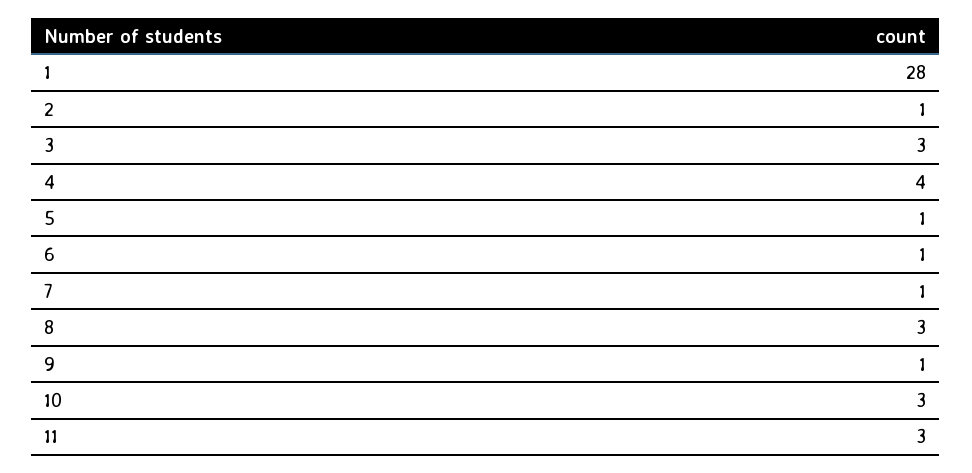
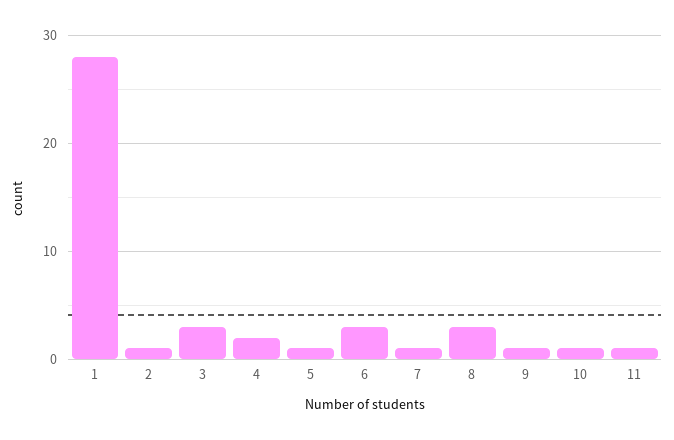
4: 4 -> 2
6: 1 -> 3
10: 3 -> 1
11: 3 -> 1

